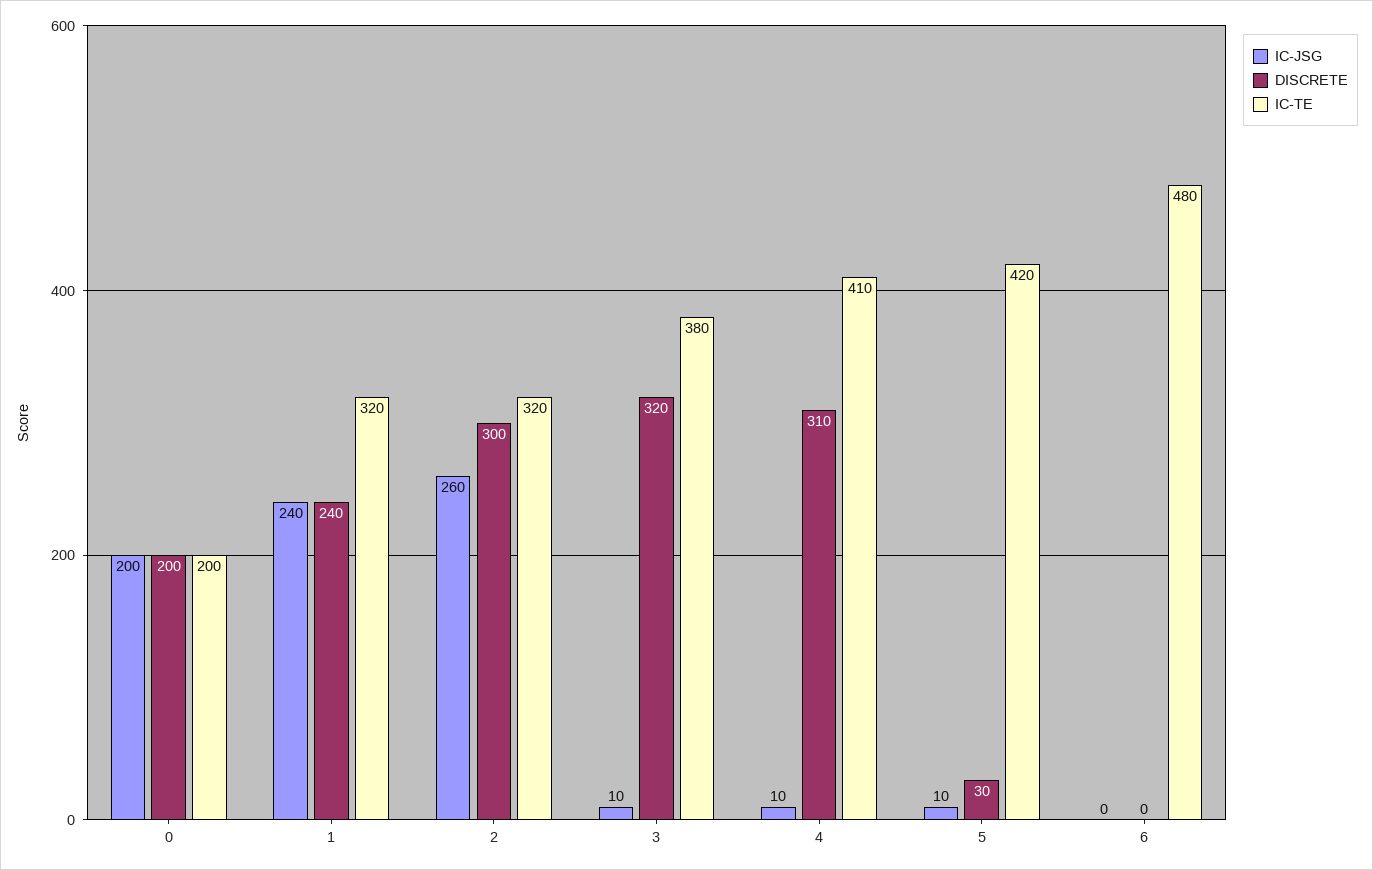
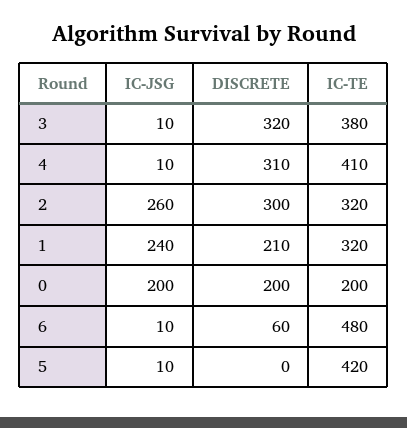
DISCRETE, 1: 240 -> 210
DISCRETE, 5: 30 -> 0
IC-JSG, 6: 0 -> 10
DISCRETE, 6: 0 -> 60

